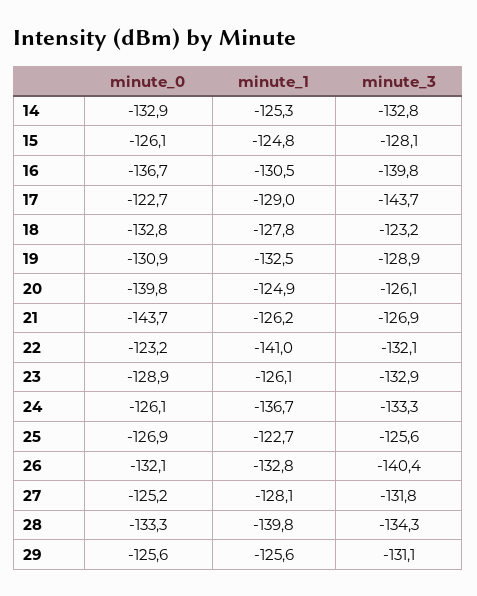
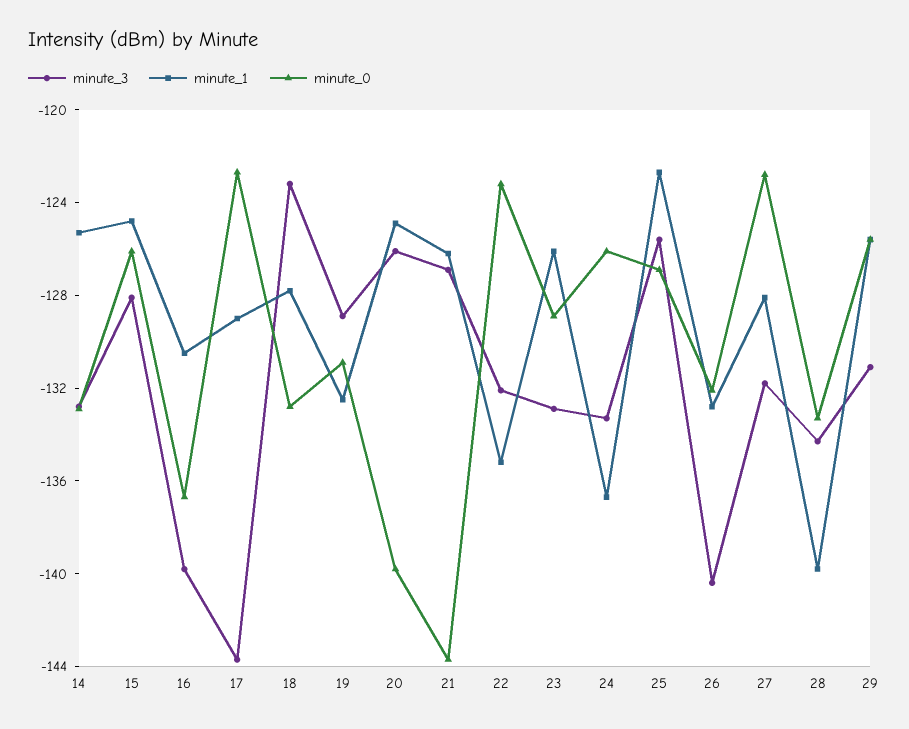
minute_1, 22: -141 -> -135
minute_0, 27: -125.2 -> -123

